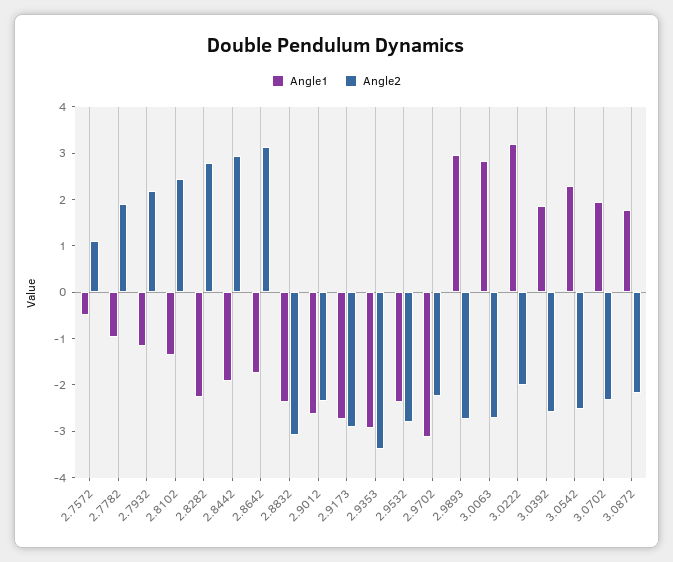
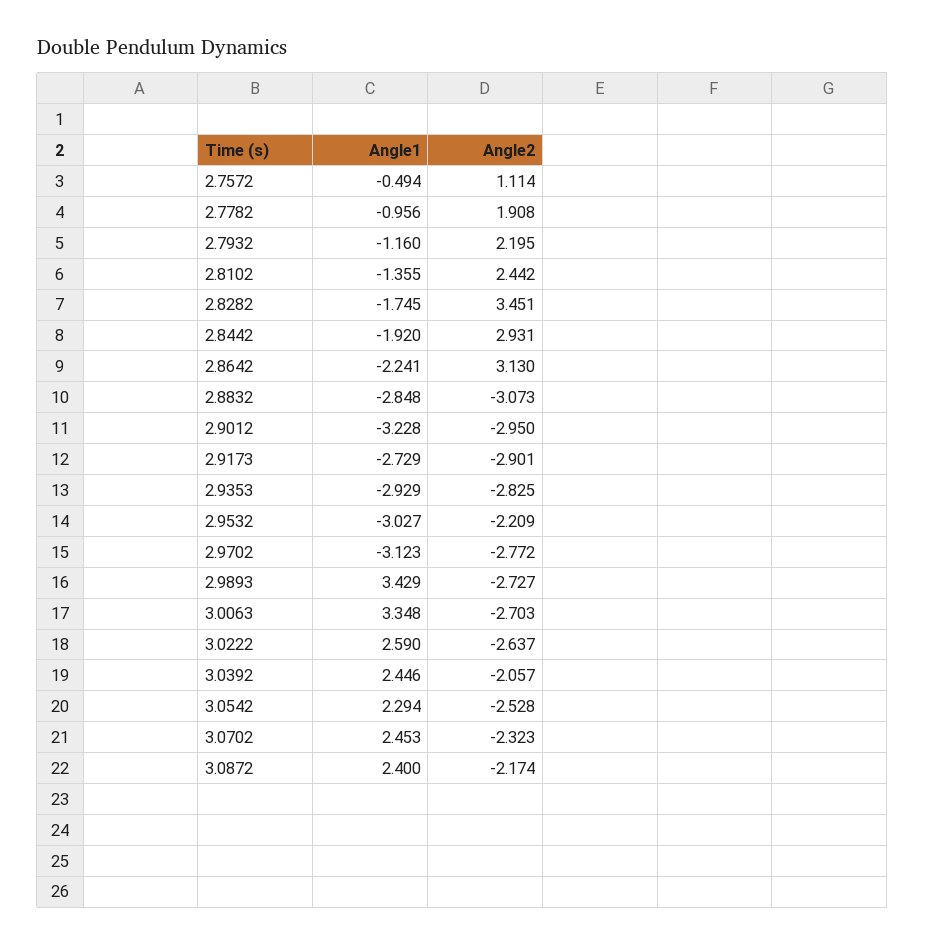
Angle1, 2.8282: -2.2 -> -1.745
Angle2, 2.8282: 2.8 -> 3.451
Angle1, 2.8642: -1.8 -> -2.241
Angle1, 2.8832: -2.4 -> -2.848
Angle1, 2.9012: -2.6 -> -3.228
Angle2, 2.9012: -2.4 -> -2.95
Angle2, 2.9353: -3.4 -> -2.825
Angle1, 2.9532: -2.4 -> -3.027
Angle2, 2.9532: -2.8 -> -2.209
Angle2, 2.9702: -2.2 -> -2.772
Angle1, 2.9893: 3 -> 3.429
Angle1, 3.0063: 2.8 -> 3.348
Angle1, 3.0222: 3.2 -> 2.59
Angle2, 3.0222: -2 -> -2.637
Angle1, 3.0392: 1.8 -> 2.446
Angle2, 3.0392: -2.6 -> -2.057
Angle1, 3.0702: 2 -> 2.453
Angle1, 3.0872: 1.8 -> 2.4

